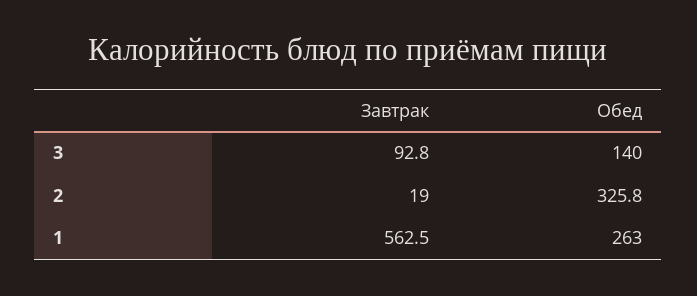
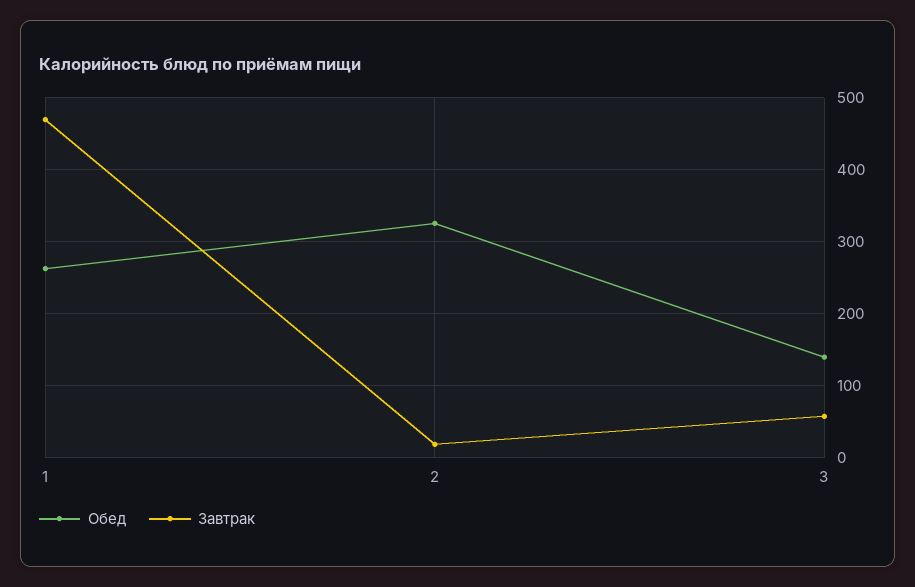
Завтрак, 3: 92.8 -> 60
Завтрак, 1: 562.5 -> 470

